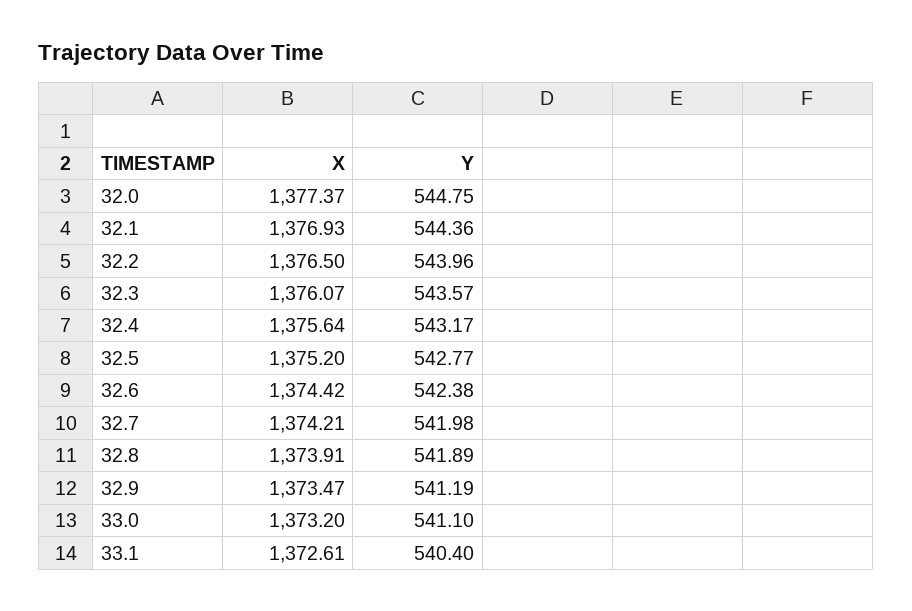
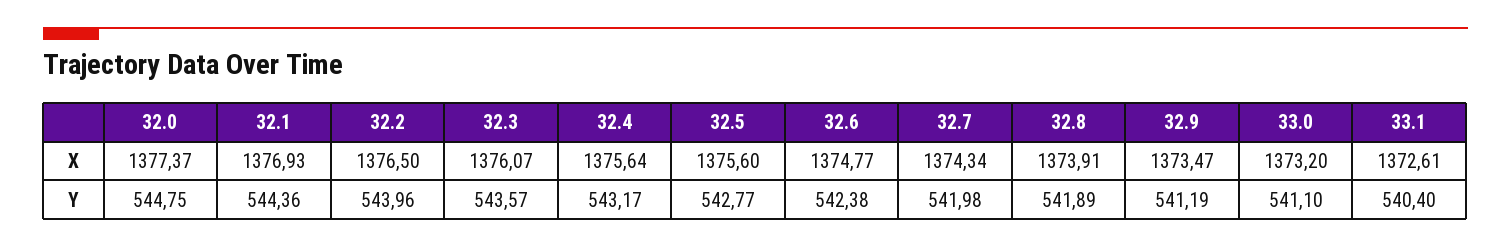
X, 32.5: 1375.2 -> 1375.6
X, 32.6: 1374.42 -> 1374.77
X, 32.7: 1374.21 -> 1374.34

